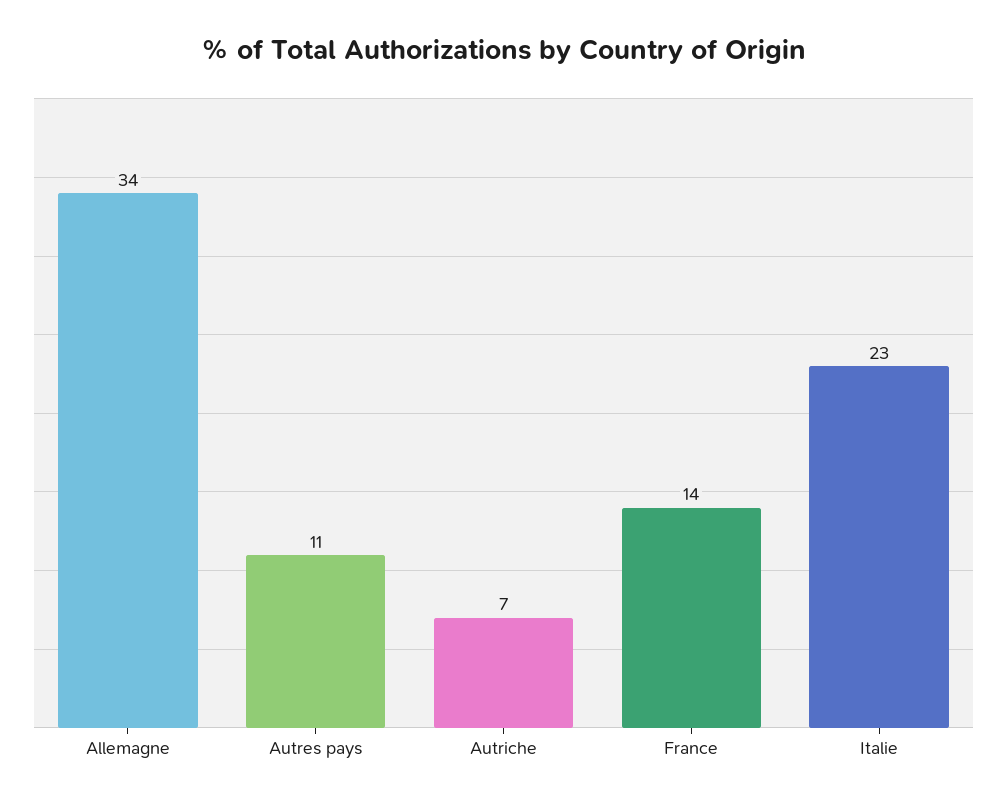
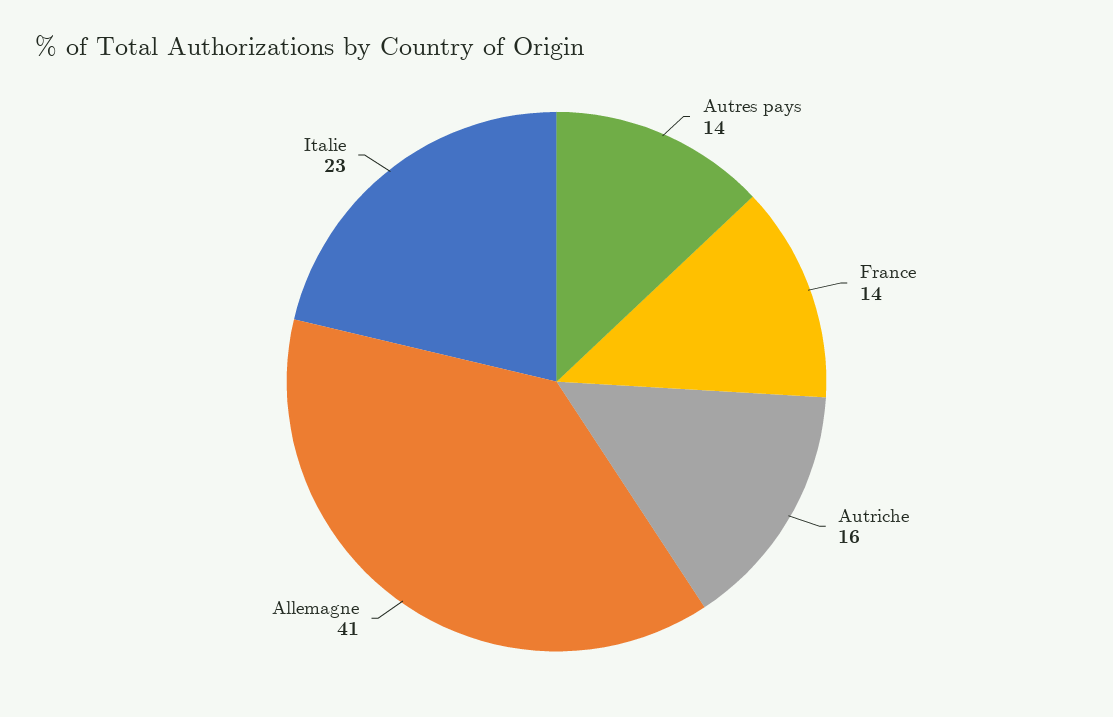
Allemagne: 34 -> 41
Autres pays: 11 -> 14
Autriche: 7 -> 16

